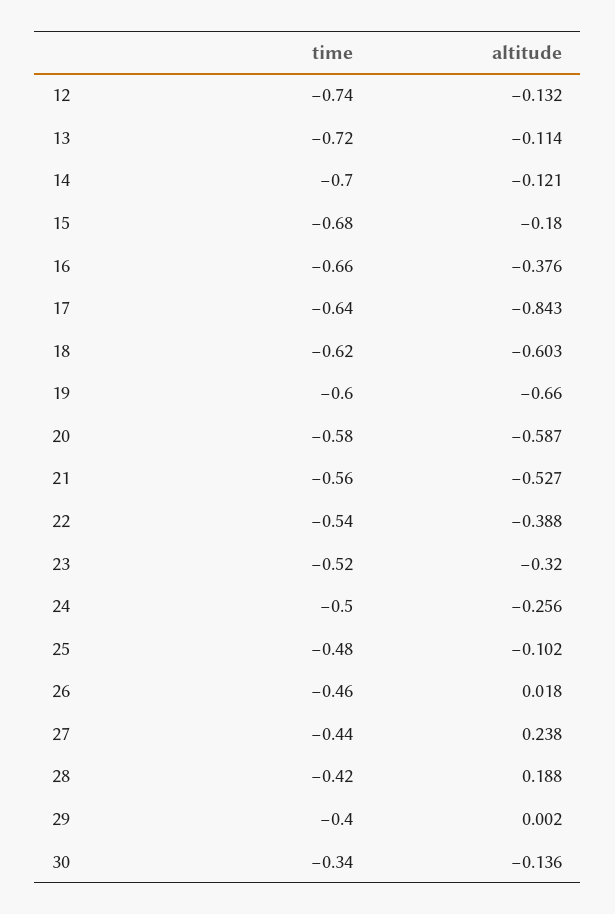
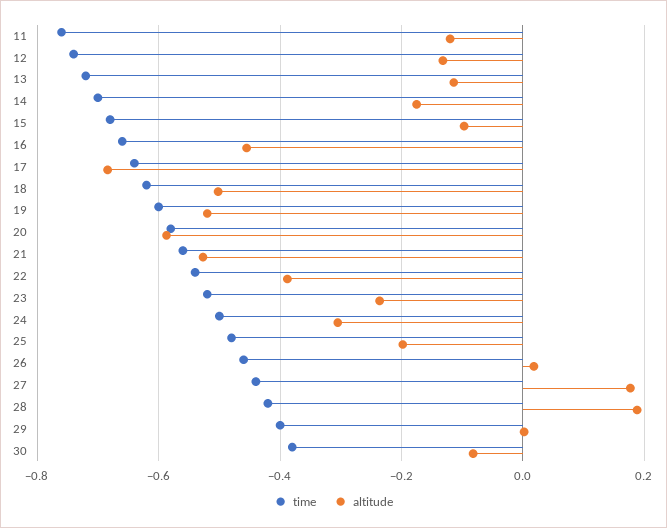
altitude, 14: -0.121 -> -0.18
altitude, 15: -0.18 -> -0.1
altitude, 16: -0.376 -> -0.46
altitude, 17: -0.843 -> -0.68
altitude, 18: -0.603 -> -0.5
altitude, 19: -0.66 -> -0.52
altitude, 23: -0.32 -> -0.24
altitude, 24: -0.256 -> -0.3
altitude, 25: -0.102 -> -0.2
altitude, 27: 0.238 -> 0.18
time, 30: -0.34 -> -0.38
altitude, 30: -0.136 -> -0.08
time, 11: none -> -0.76
altitude, 11: none -> -0.12

